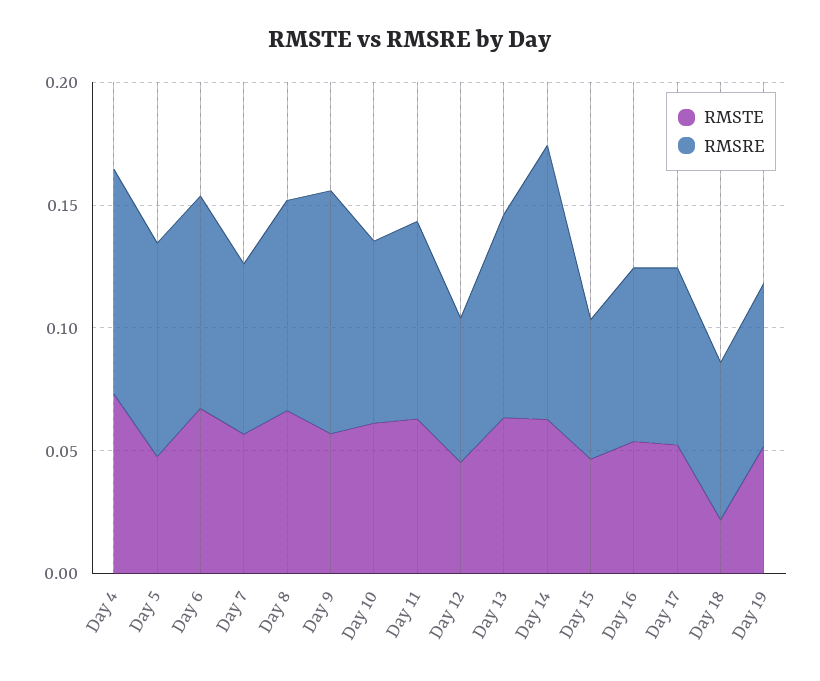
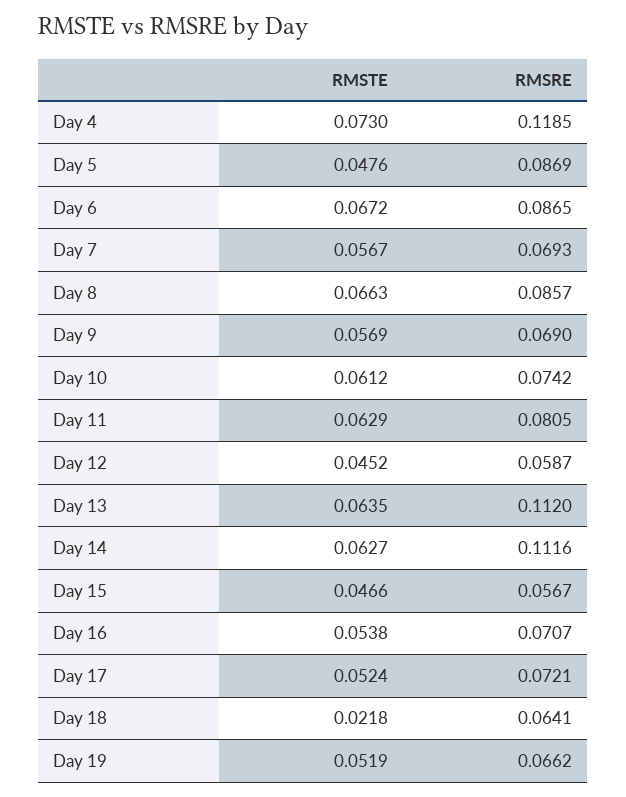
RMSRE, Day 4: 0.09 -> 0.1185
RMSRE, Day 9: 0.1 -> 0.069
RMSRE, Day 13: 0.08 -> 0.112

